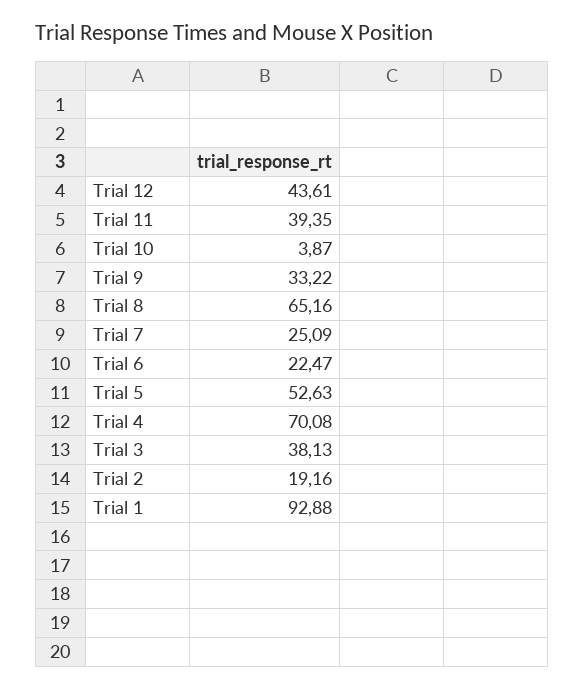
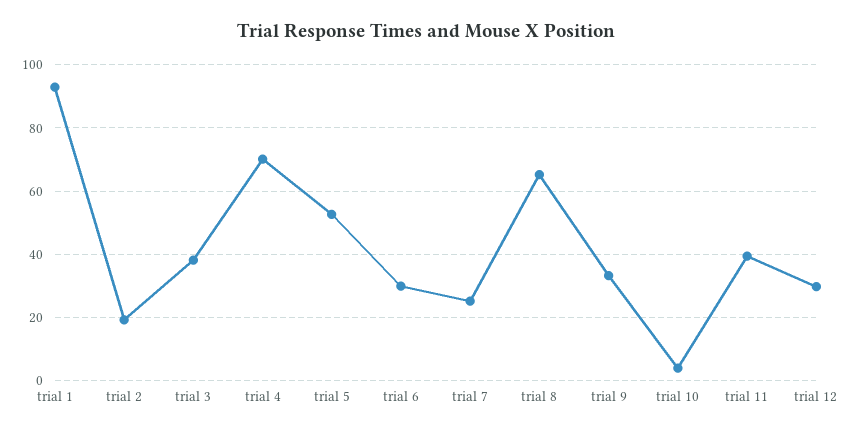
Trial 12: 43.61 -> 30
Trial 6: 22.47 -> 30

